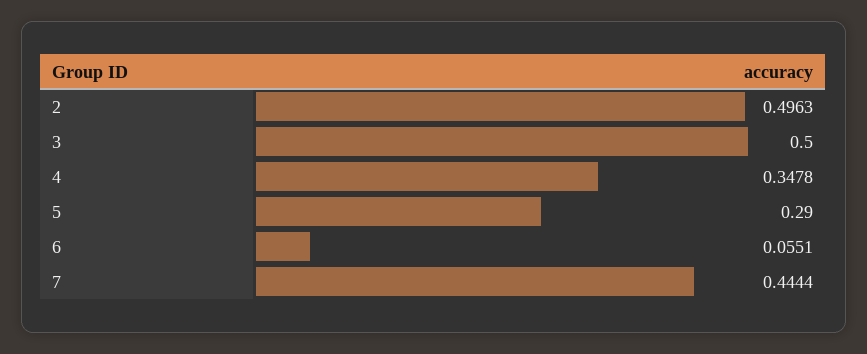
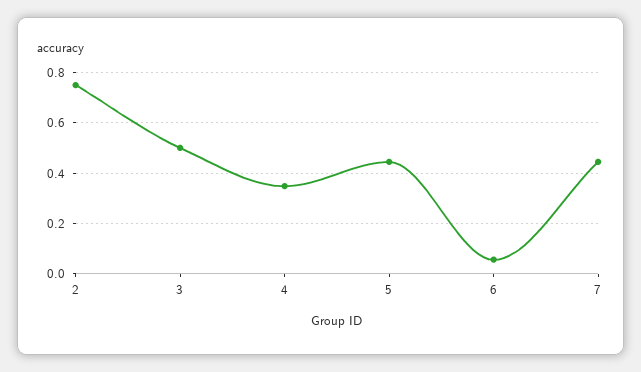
2: 0.4963 -> 0.75
5: 0.29 -> 0.45

